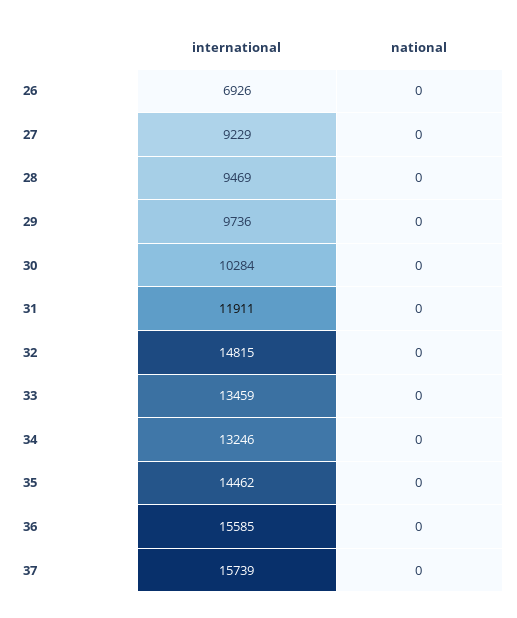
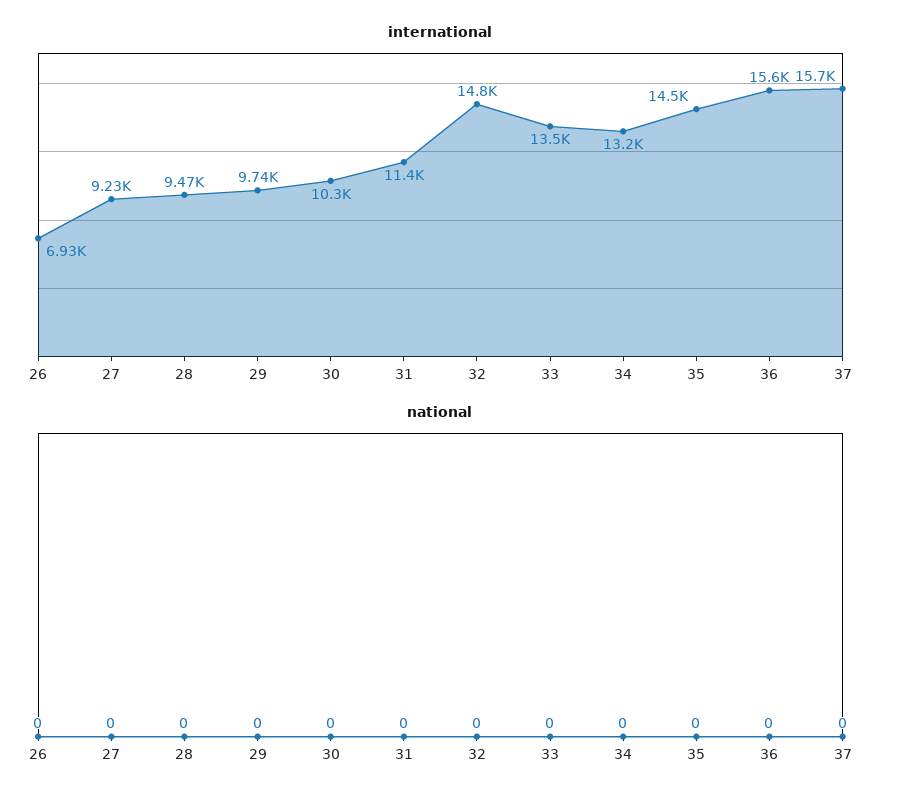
international, 31: 11911 -> 11400

